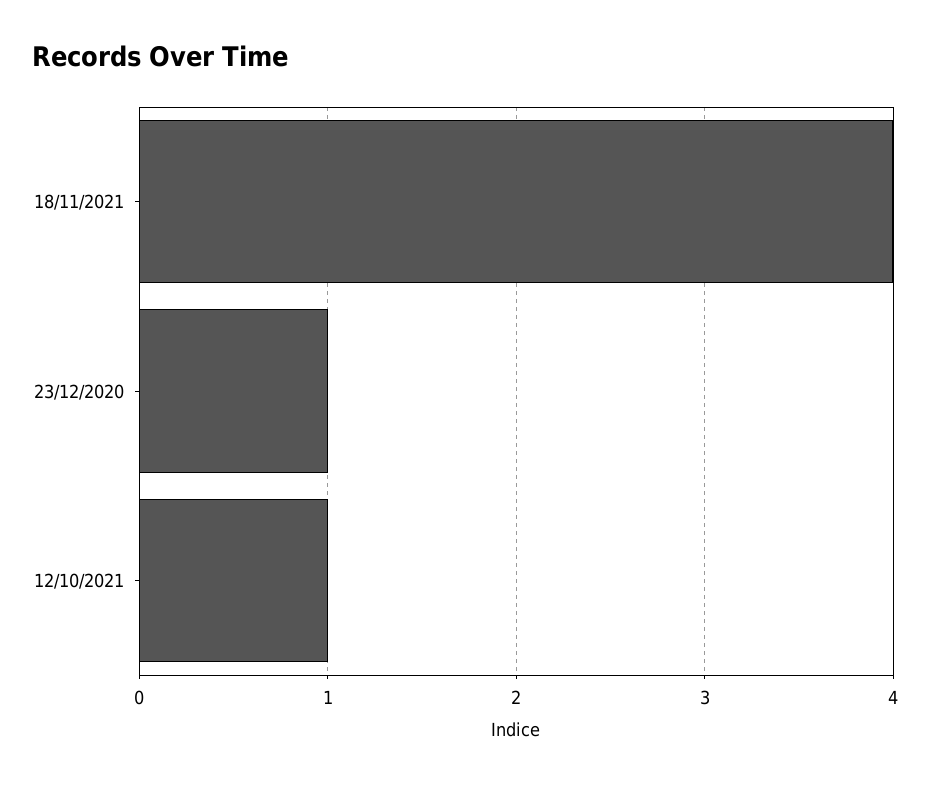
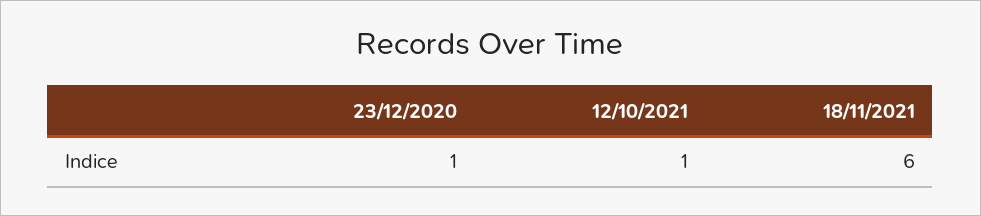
18/11/2021: 4 -> 6

